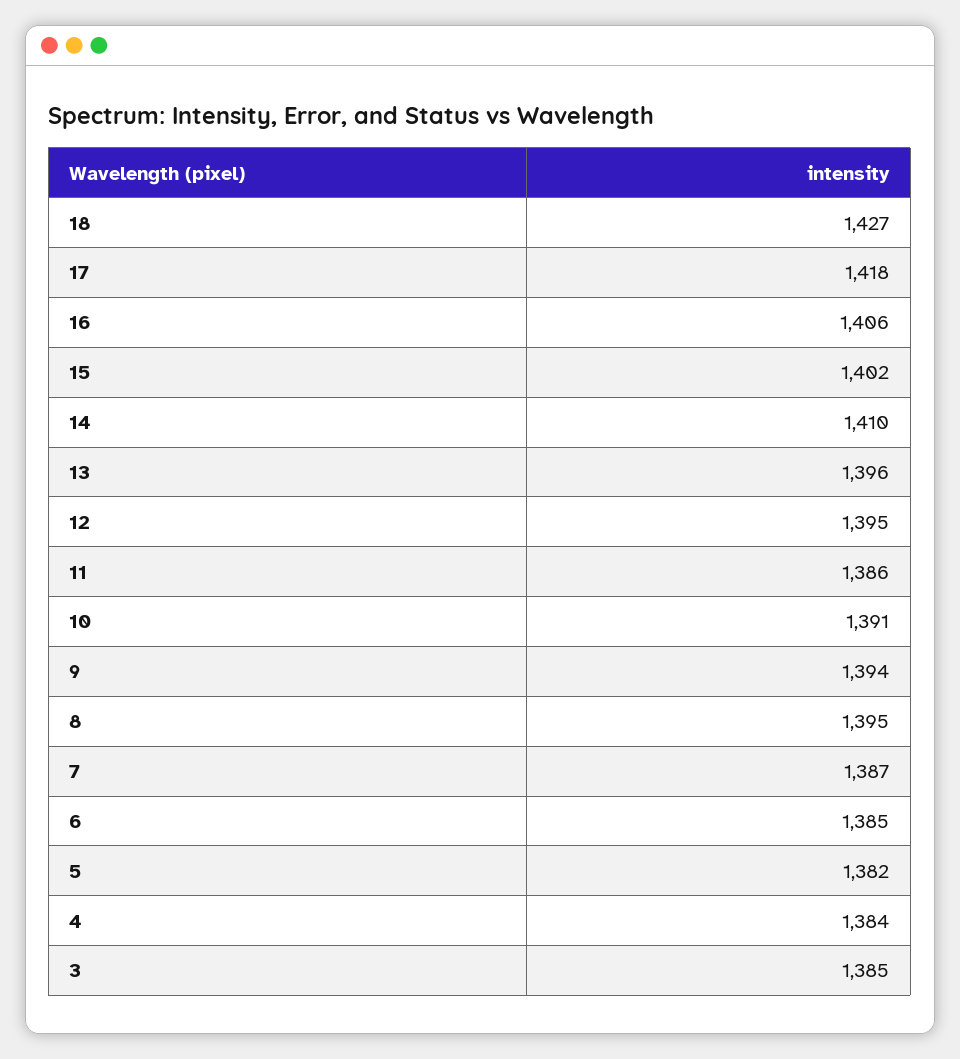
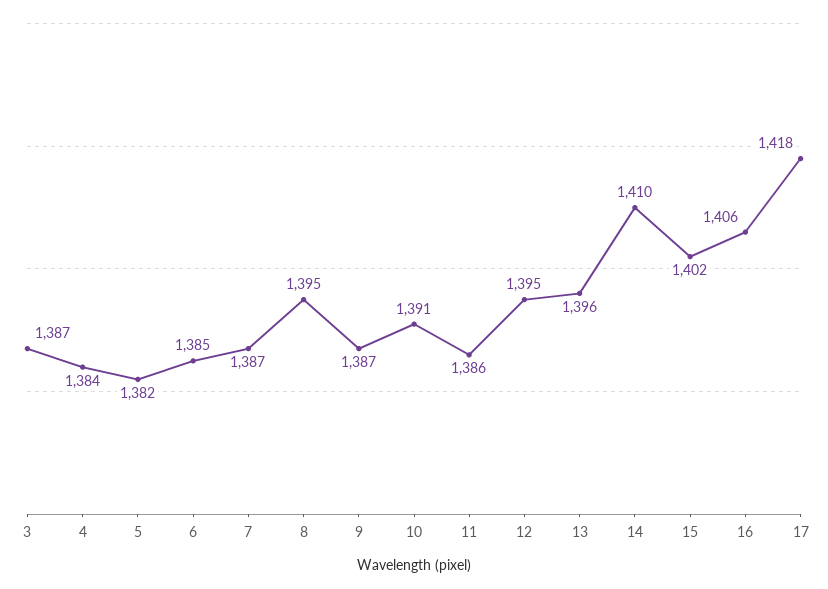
18: 1427 -> none
9: 1394 -> 1387
3: 1385 -> 1387

